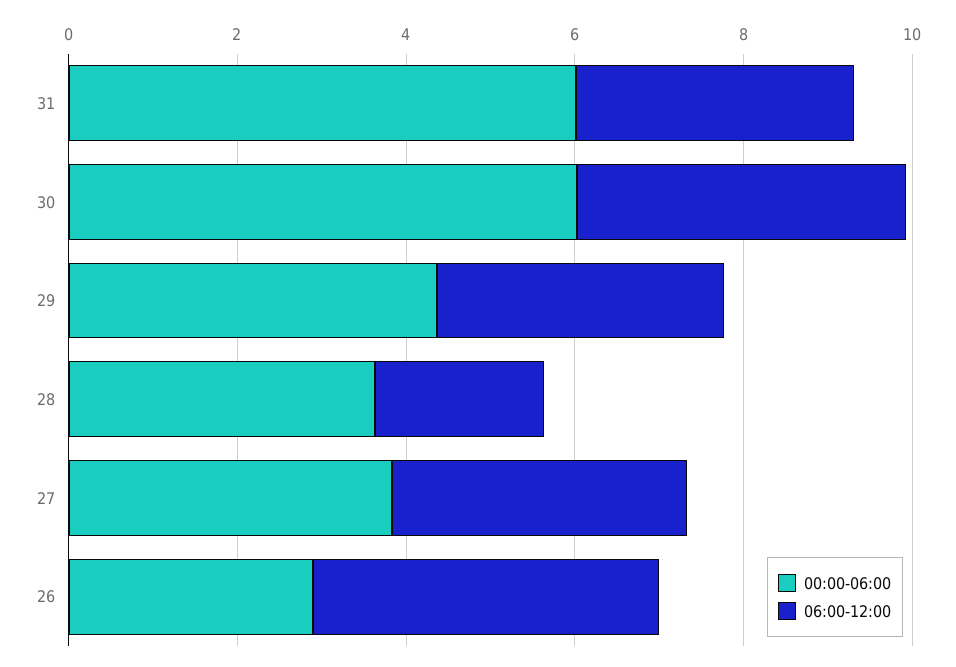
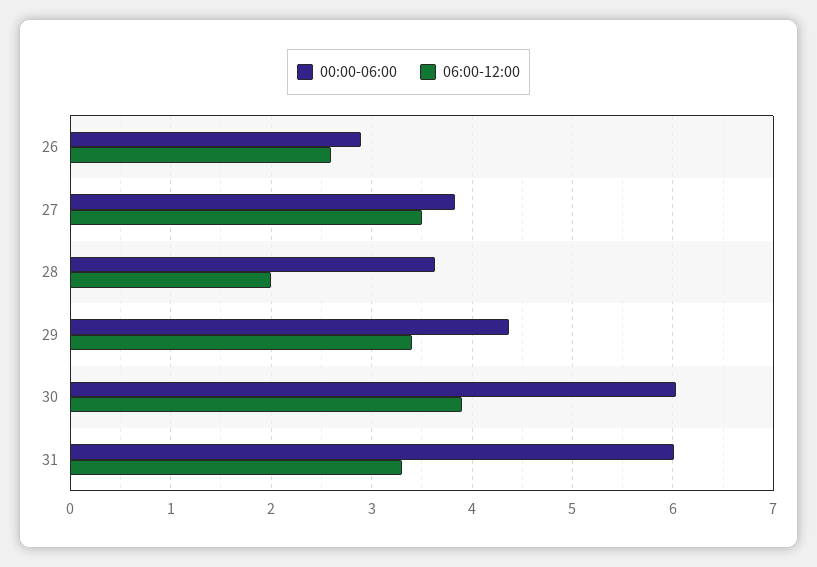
06:00-12:00, 26: 4 -> 2.6

